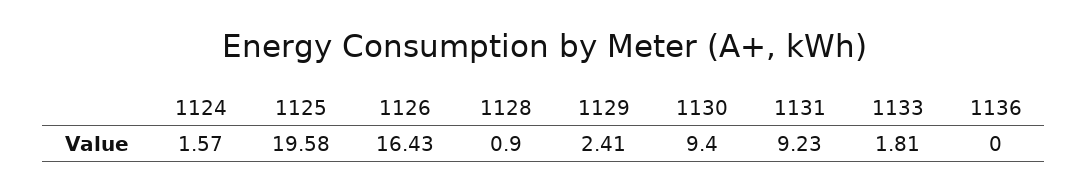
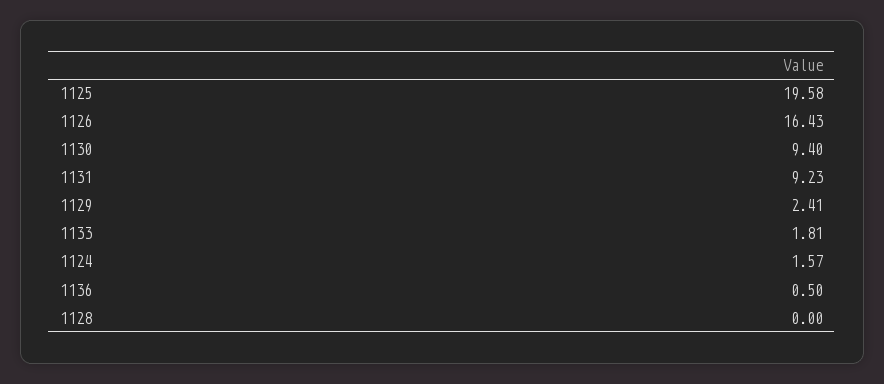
1128: 0.9 -> 0
1136: 0 -> 0.5

